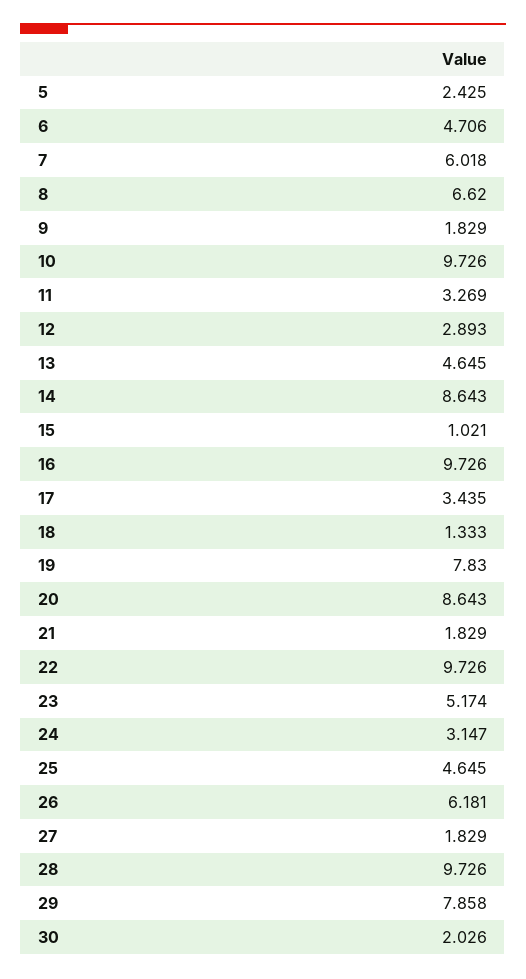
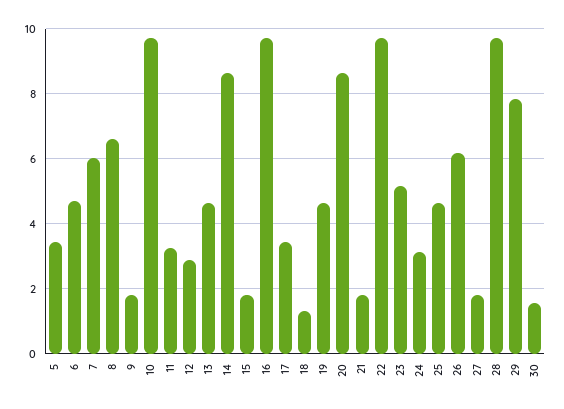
5: 2.425 -> 3.4
15: 1.021 -> 1.8
19: 7.83 -> 4.6
30: 2.026 -> 1.6

